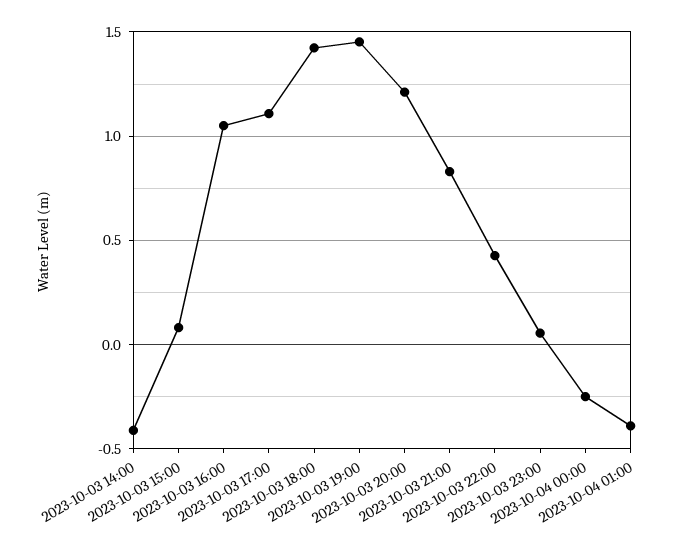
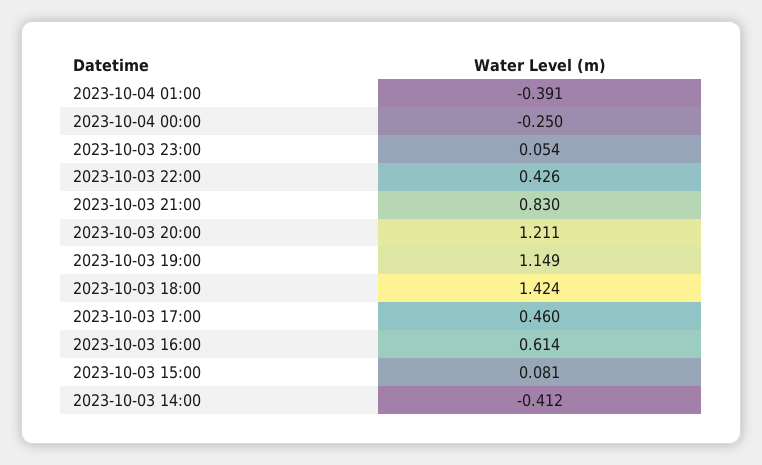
2023-10-03 16:00: 1.05 -> 0.614
2023-10-03 17:00: 1.1 -> 0.46
2023-10-03 19:00: 1.45 -> 1.149

